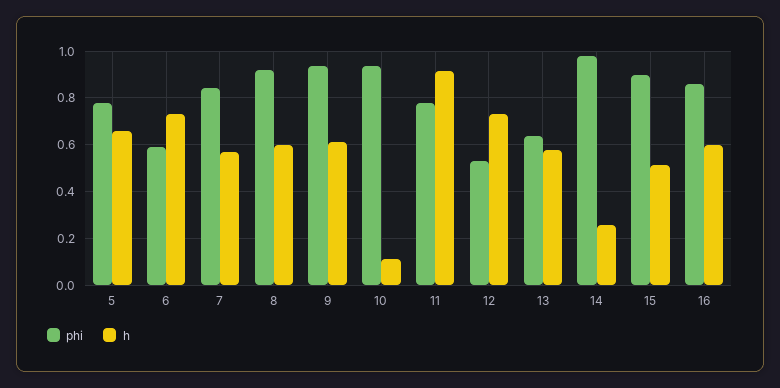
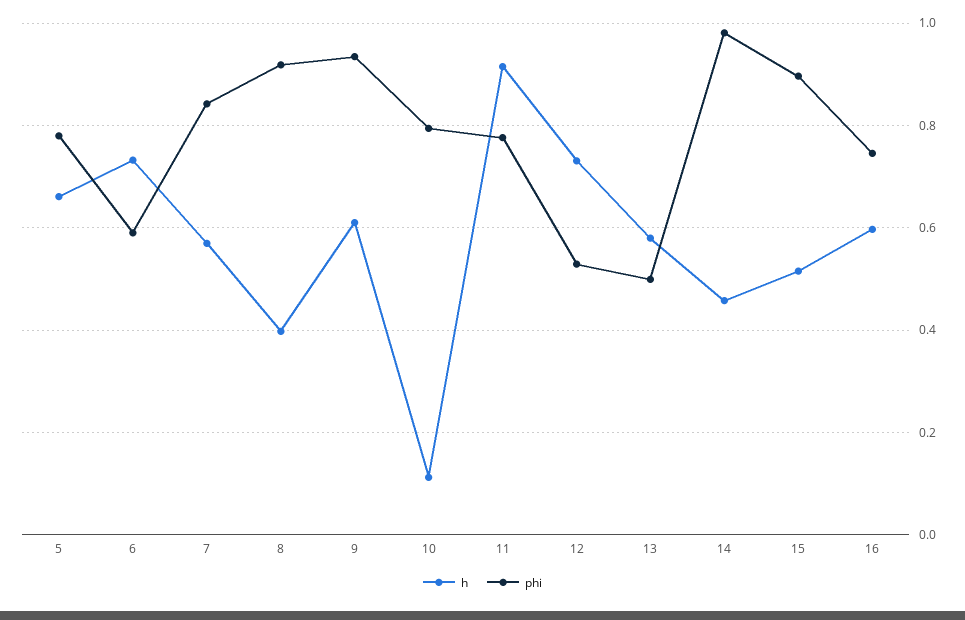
h, 8: 0.6 -> 0.4
phi, 10: 0.95 -> 0.8
phi, 13: 0.65 -> 0.5
h, 14: 0.25 -> 0.46
phi, 16: 0.85 -> 0.74

